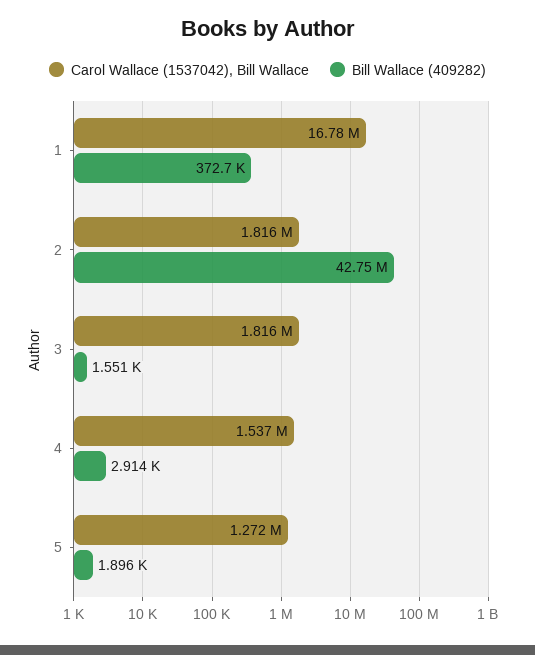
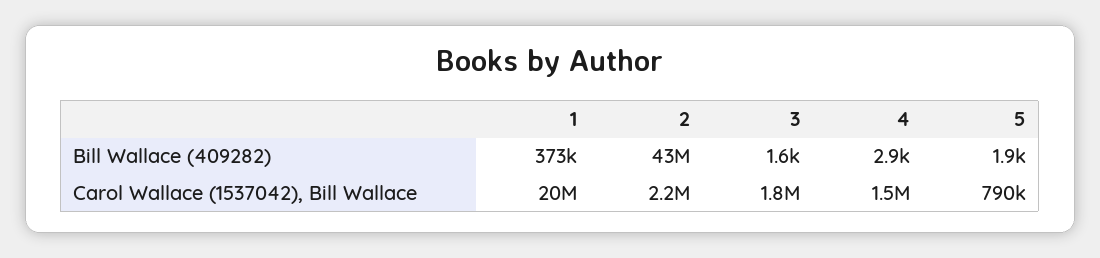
Carol Wallace (1537042), Bill Wallace, 1: 16780000 -> 20000000
Carol Wallace (1537042), Bill Wallace, 2: 1816000 -> 2200000
Carol Wallace (1537042), Bill Wallace, 5: 1272000 -> 790000

